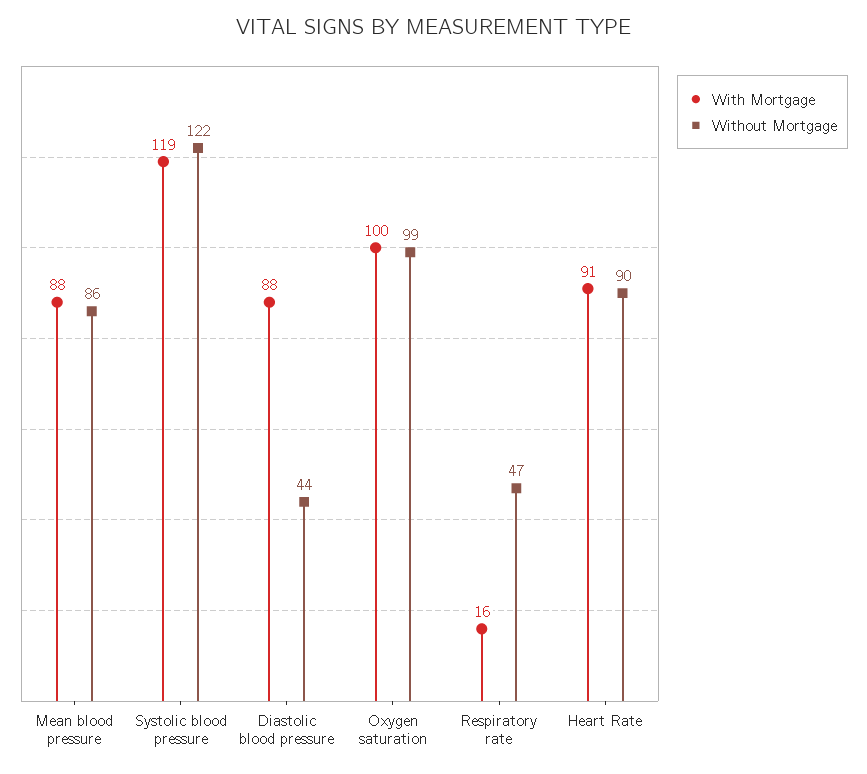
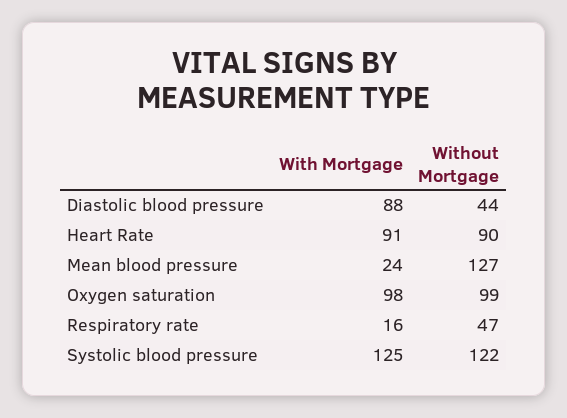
With Mortgage, Mean blood pressure: 88 -> 24
Without Mortgage, Mean blood pressure: 86 -> 127
With Mortgage, Systolic blood pressure: 119 -> 125
With Mortgage, Oxygen saturation: 100 -> 98

